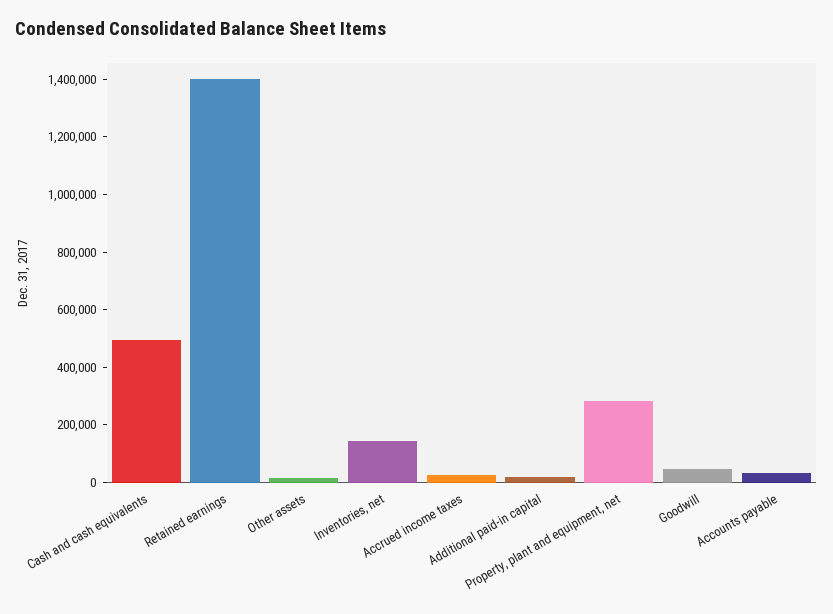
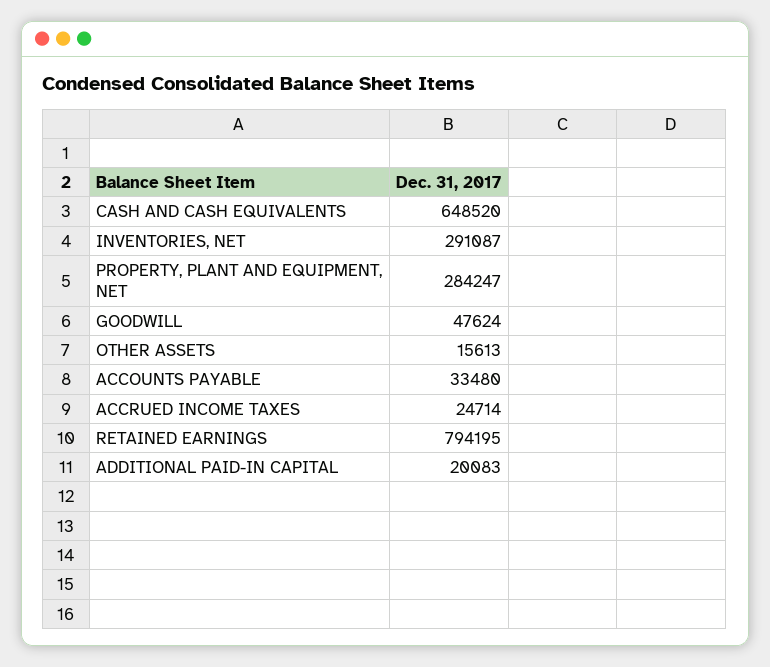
Cash and cash equivalents: 500000 -> 648520
Retained earnings: 1400000 -> 794195
Inventories, net: 150000 -> 291087

